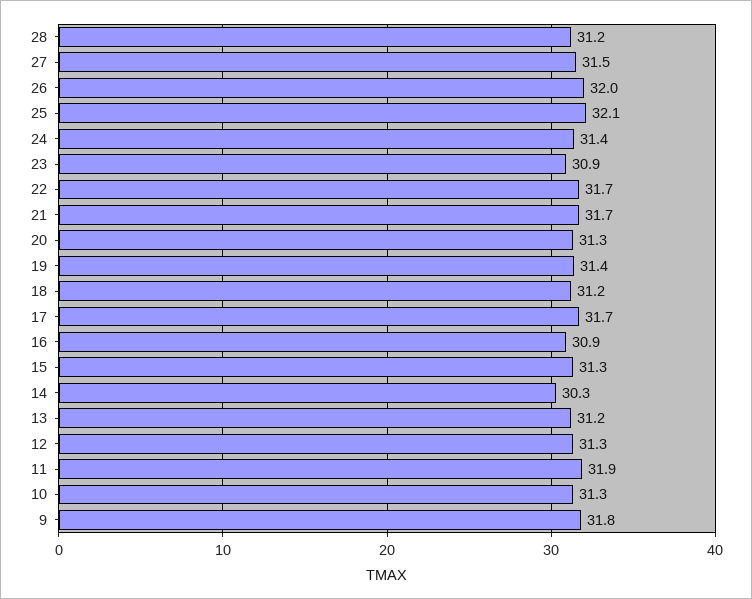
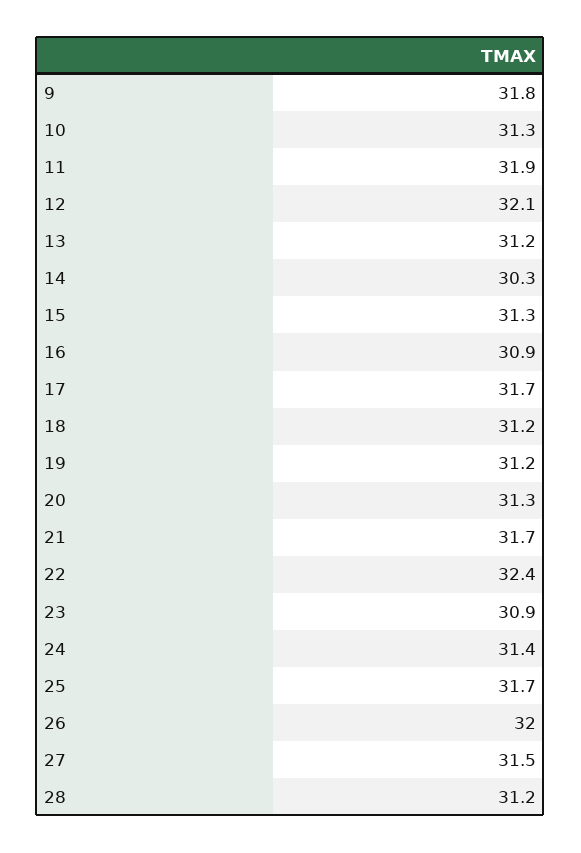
25: 32.1 -> 31.7
22: 31.7 -> 32.4
19: 31.4 -> 31.2
12: 31.3 -> 32.1

